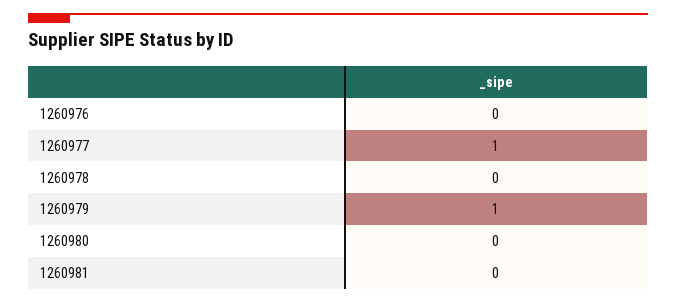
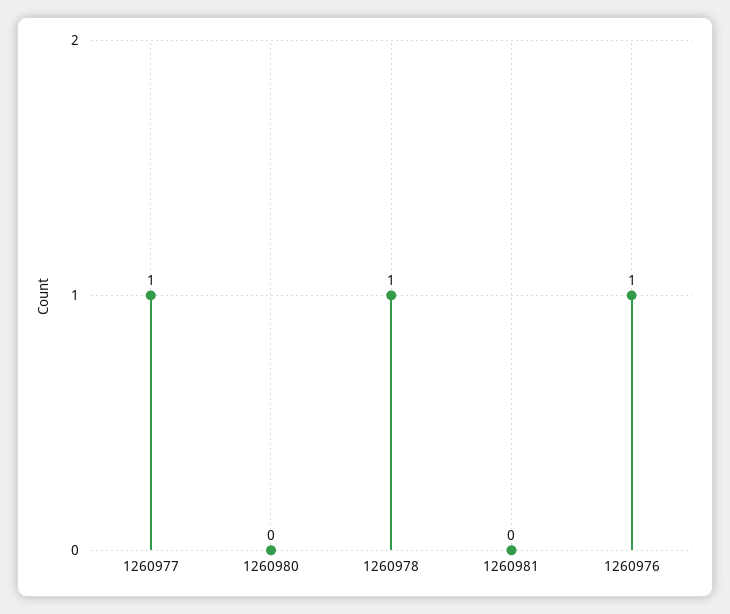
1260976: 0 -> 1
1260978: 0 -> 1
1260979: 1 -> none

